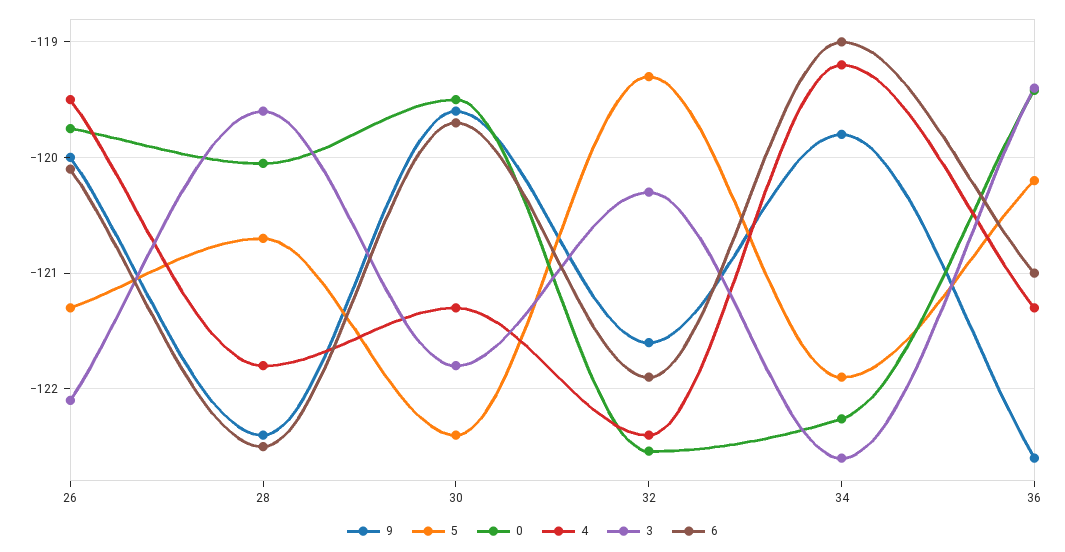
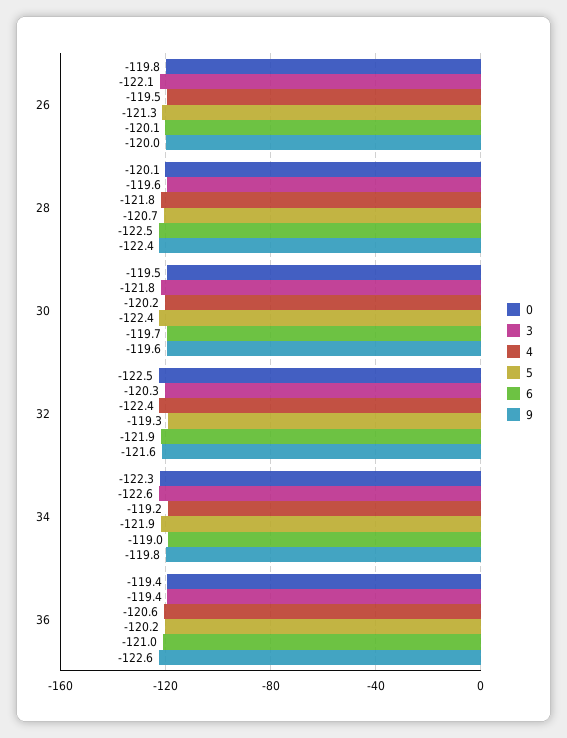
4, 30: -121.3 -> -120.2
4, 36: -121.3 -> -120.6

